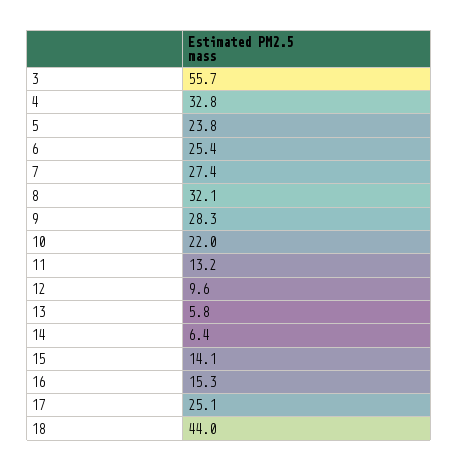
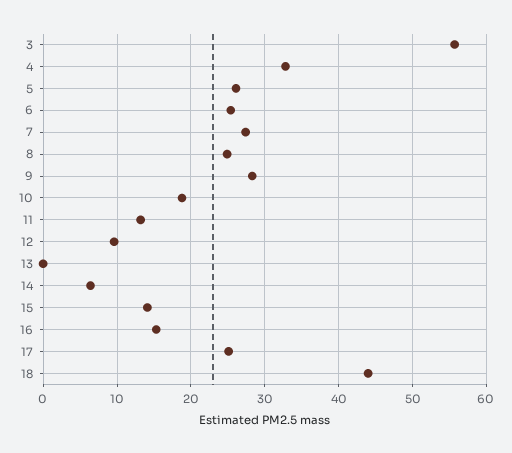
5: 23.8 -> 26
8: 32.1 -> 25
10: 22 -> 19
13: 5.8 -> 0

